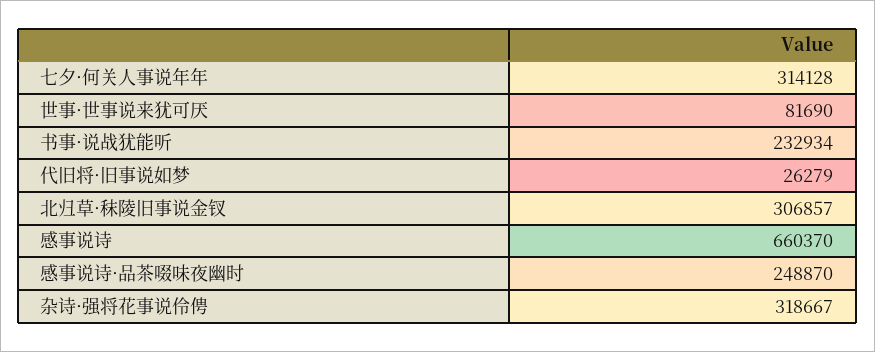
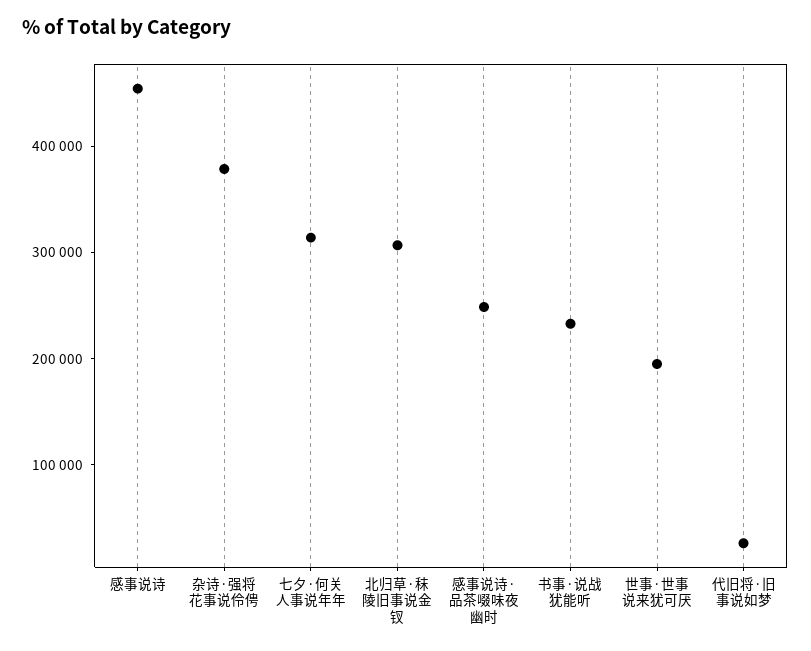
世事·世事说来犹可厌: 81690 -> 200000
感事说诗: 660370 -> 460000
杂诗·强将花事说伶俜: 318667 -> 380000

